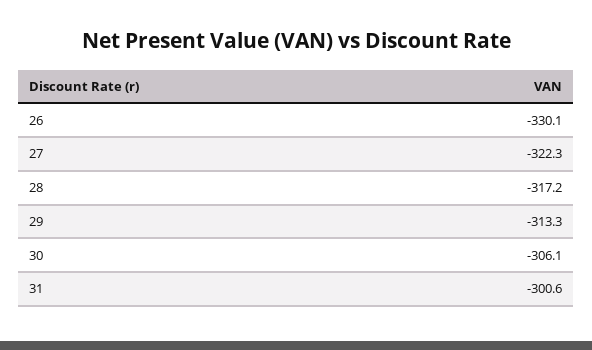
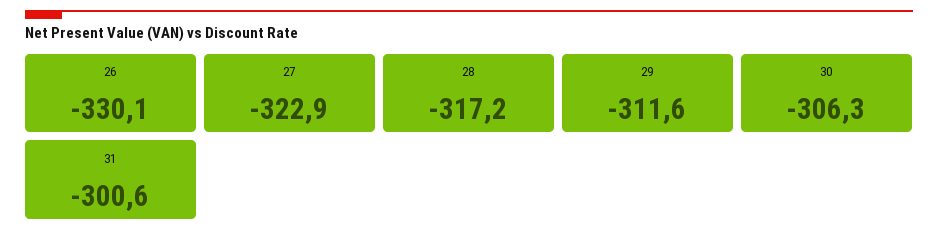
27: -322.3 -> -322.9
29: -313.3 -> -311.6
30: -306.1 -> -306.3

